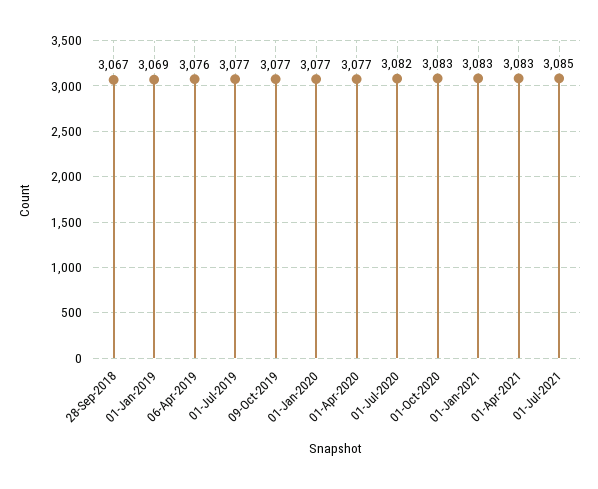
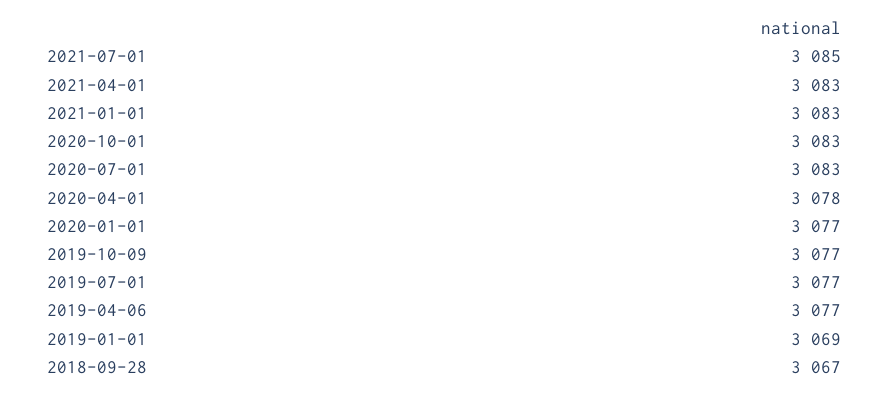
06-Apr-2019: 3076 -> 3077
01-Apr-2020: 3077 -> 3078
01-Jul-2020: 3082 -> 3083

